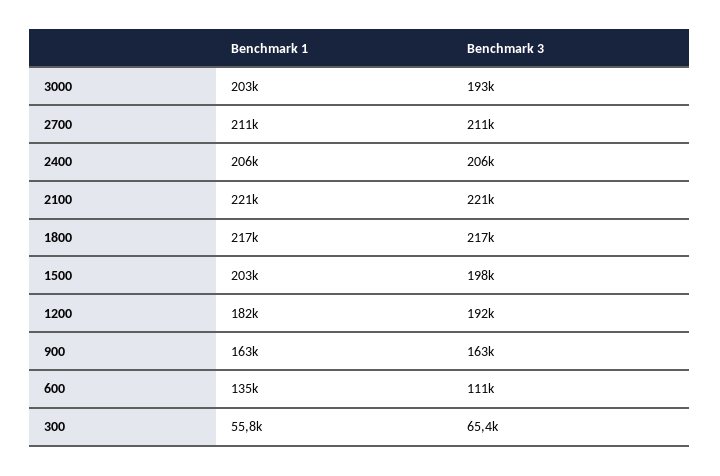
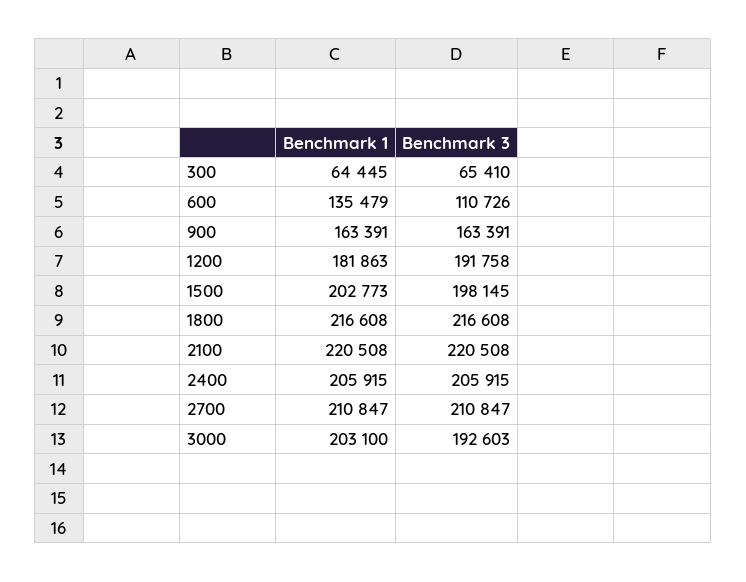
Benchmark 1, 300: 55800 -> 64445

